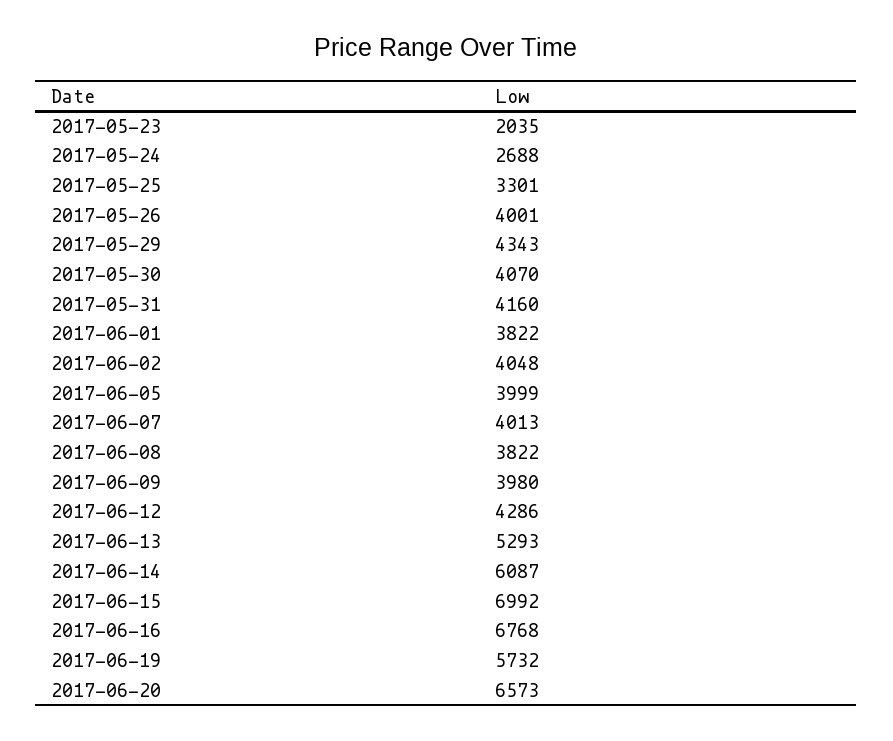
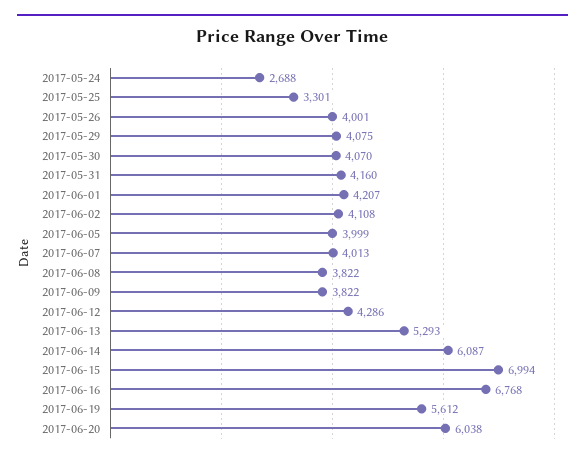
2017-05-23: 2035 -> none
2017-05-29: 4343 -> 4075
2017-06-01: 3822 -> 4207
2017-06-02: 4048 -> 4108
2017-06-09: 3980 -> 3822
2017-06-15: 6992 -> 6994
2017-06-19: 5732 -> 5612
2017-06-20: 6573 -> 6038

